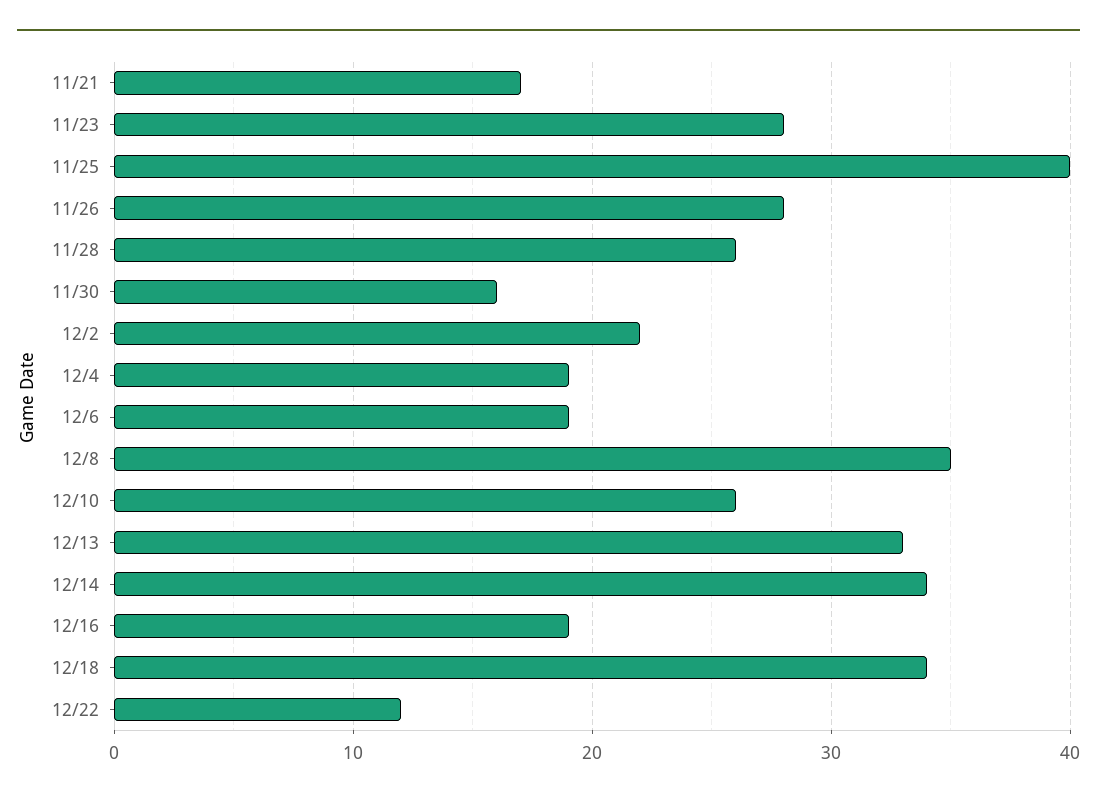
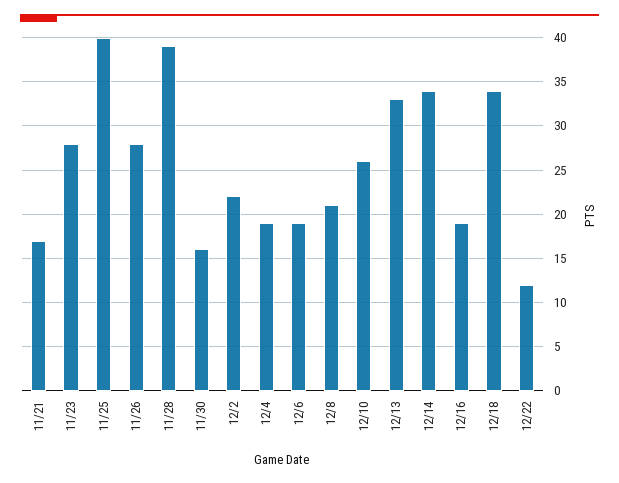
11/28: 26 -> 39
12/8: 35 -> 21

